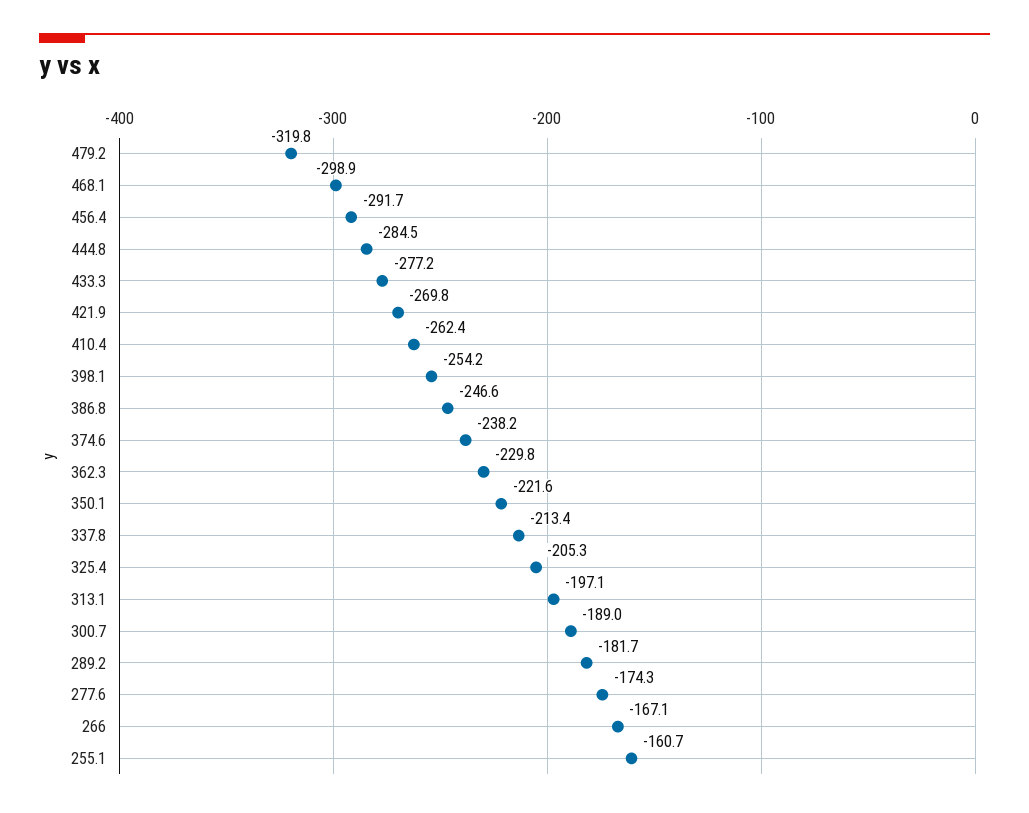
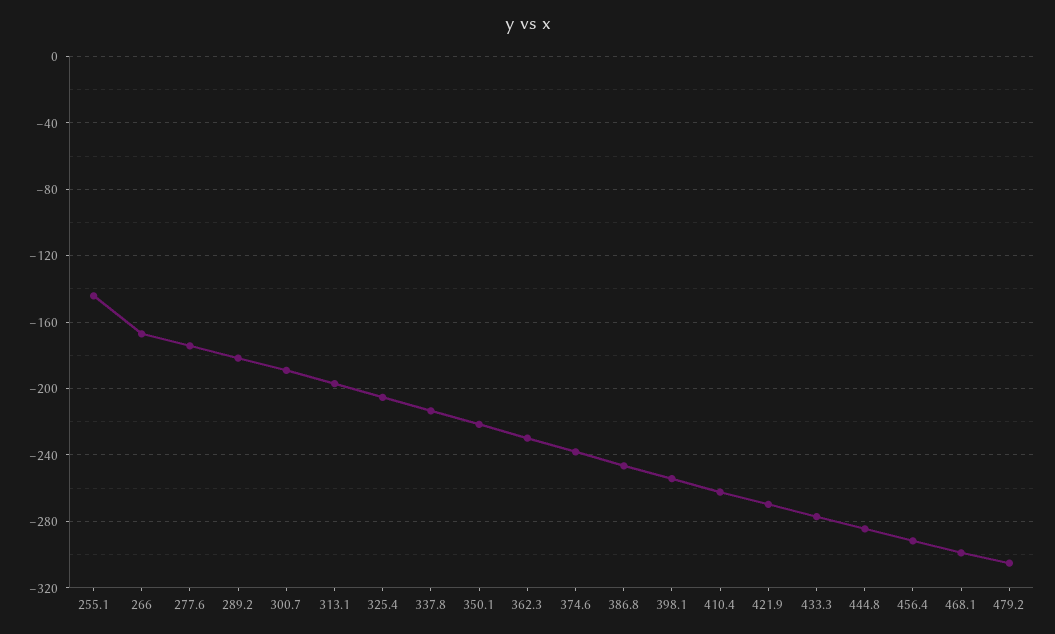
479.2: -319.8 -> -305
255.1: -160.7 -> -145

